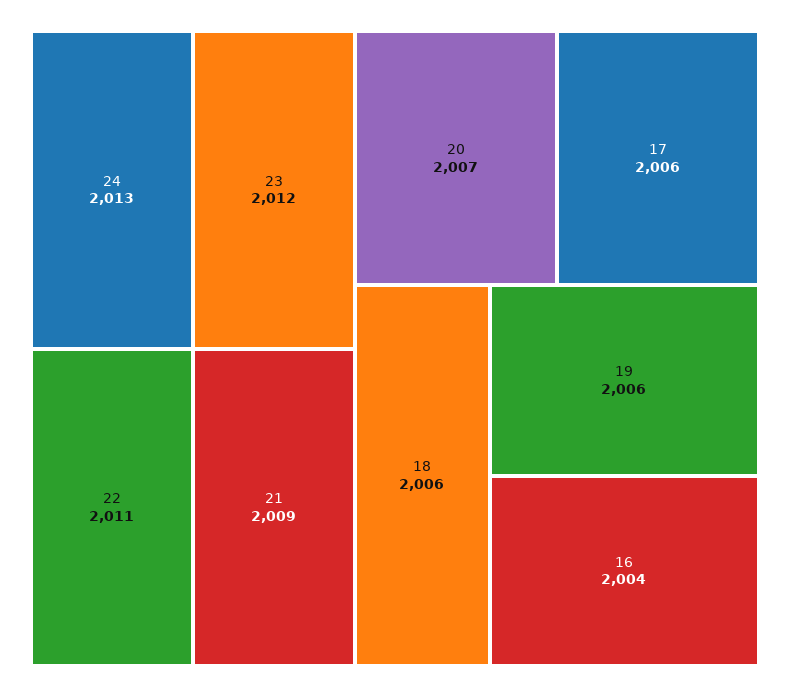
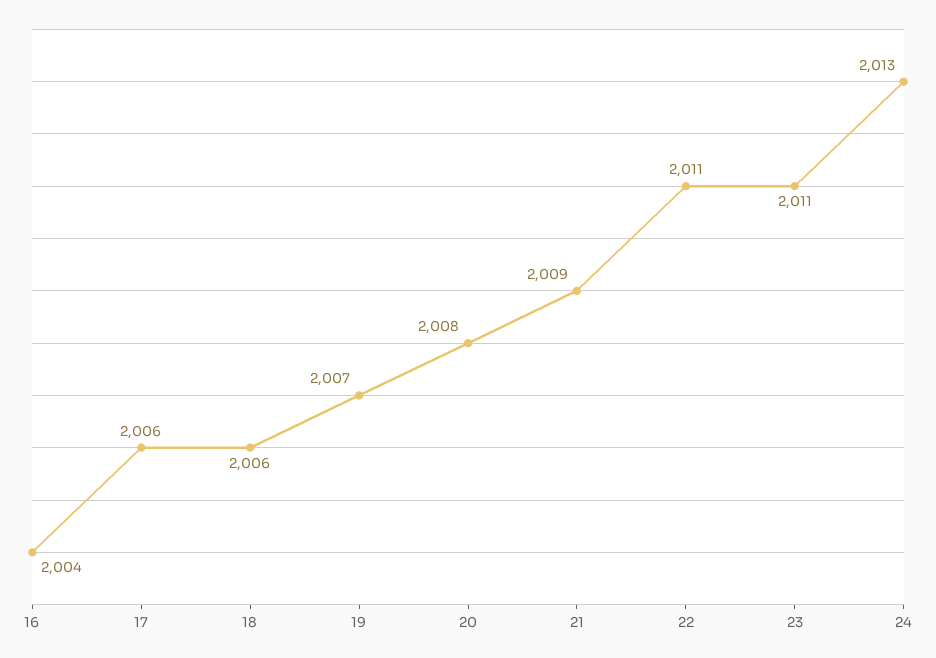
23: 2012 -> 2011
20: 2007 -> 2008
19: 2006 -> 2007

